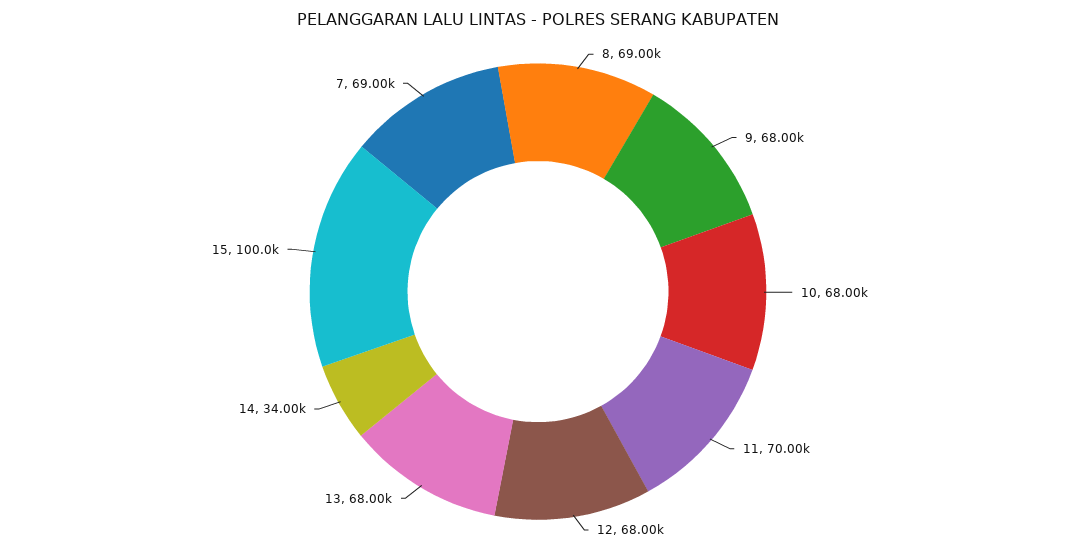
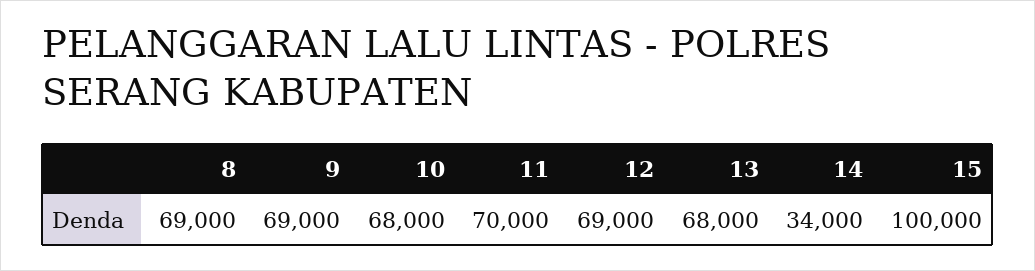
9: 68000 -> 69000
12: 68000 -> 69000
7: 69000 -> none

